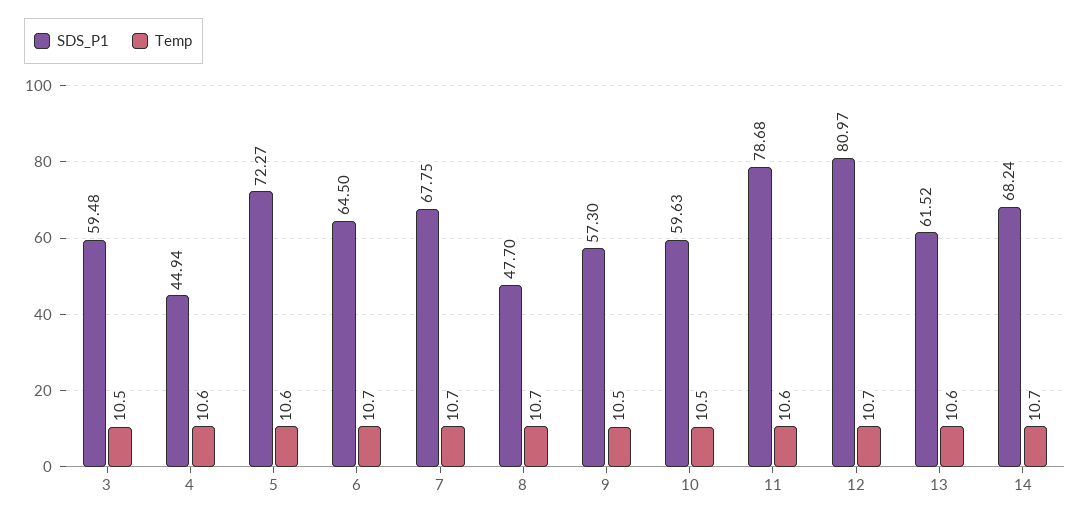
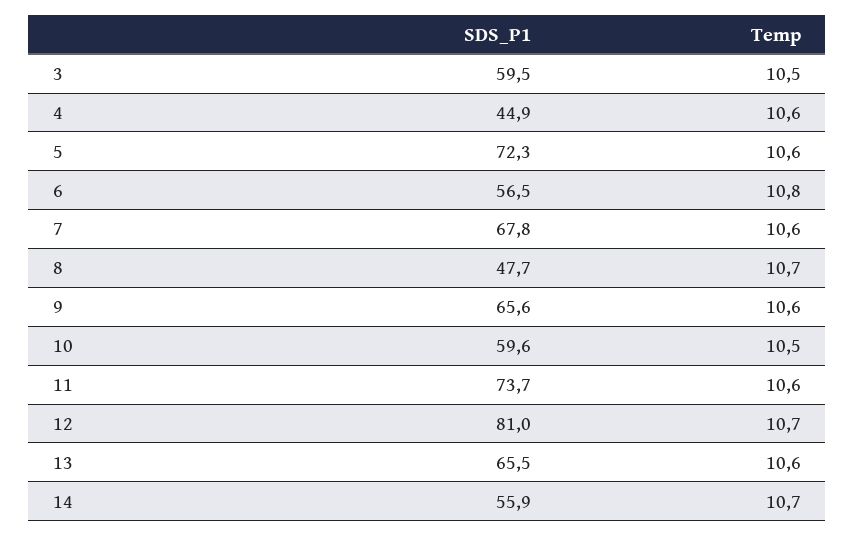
SDS_P1, 6: 64.5 -> 56.5
Temp, 6: 10.7 -> 10.8
Temp, 7: 10.7 -> 10.6
SDS_P1, 9: 57.3 -> 65.6
Temp, 9: 10.5 -> 10.6
SDS_P1, 11: 78.68 -> 73.7
SDS_P1, 13: 61.52 -> 65.5
SDS_P1, 14: 68.24 -> 55.9

